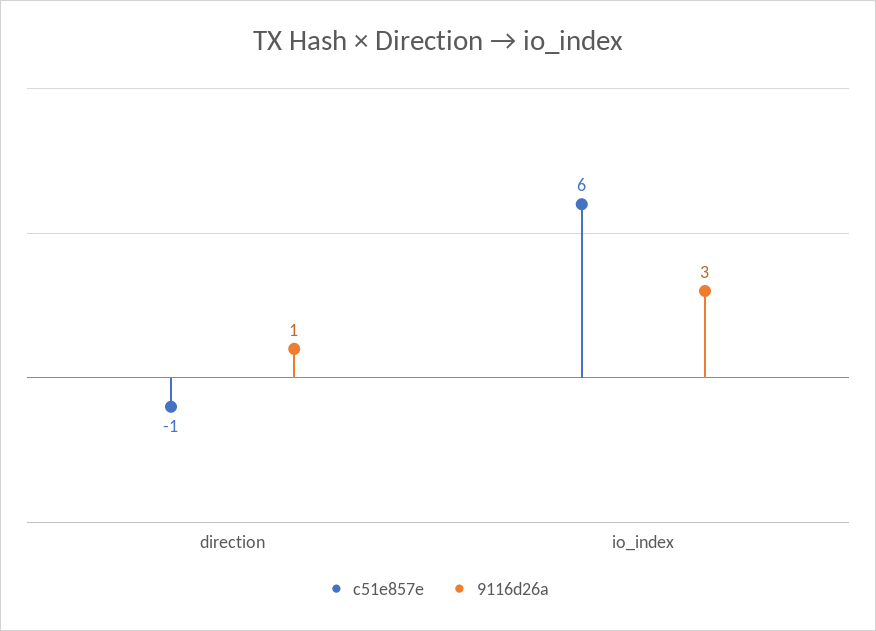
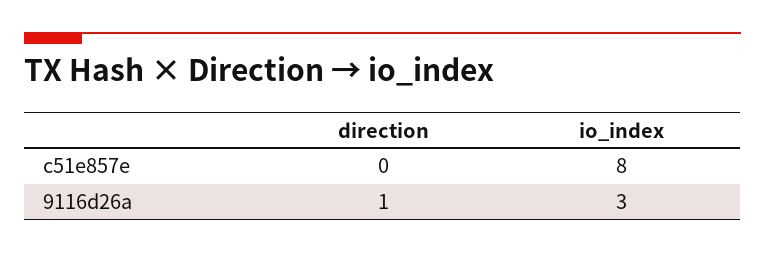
c51e857e, direction: -1 -> 0
c51e857e, io_index: 6 -> 8

